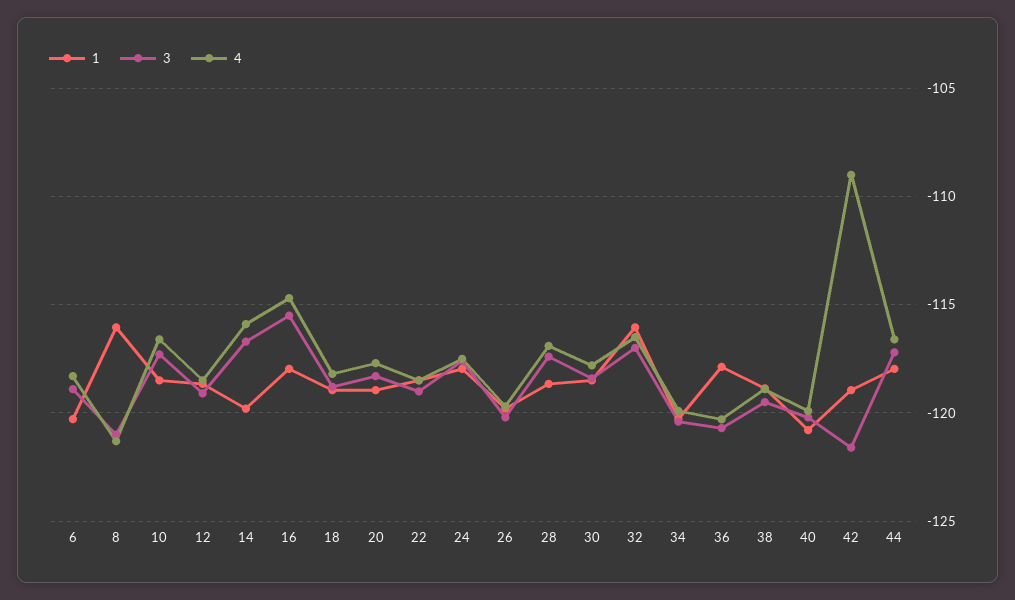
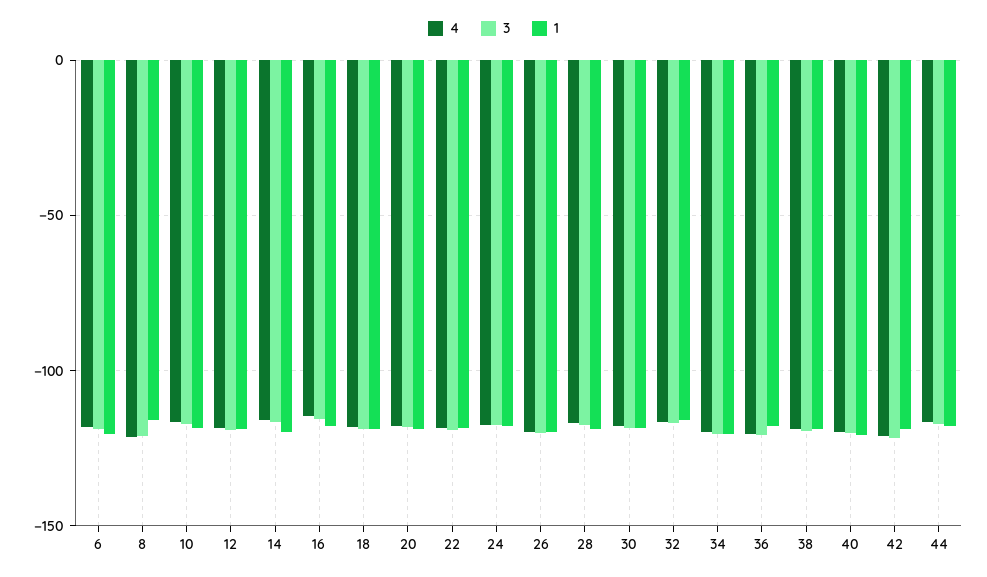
4, 42: -109 -> -120

